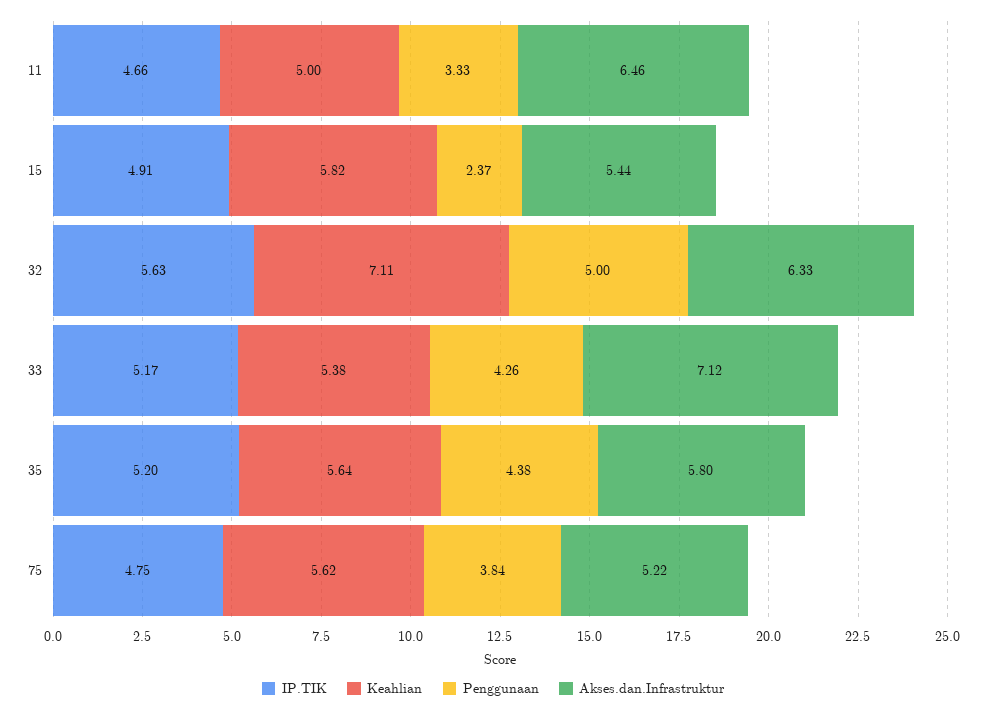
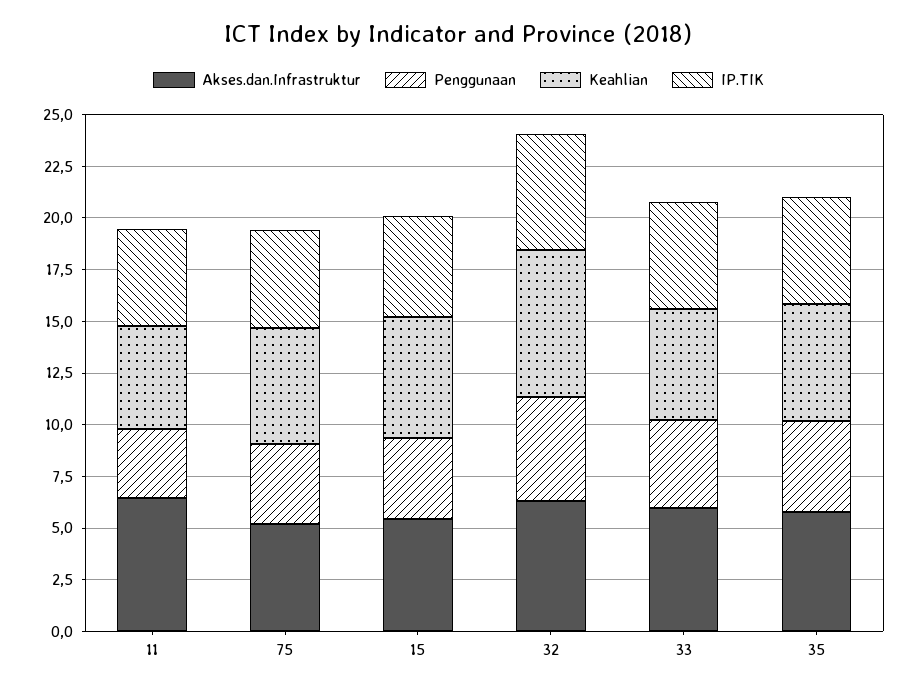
Penggunaan, 15: 2.37 -> 4
Akses.dan.Infrastruktur, 33: 7.12 -> 6

